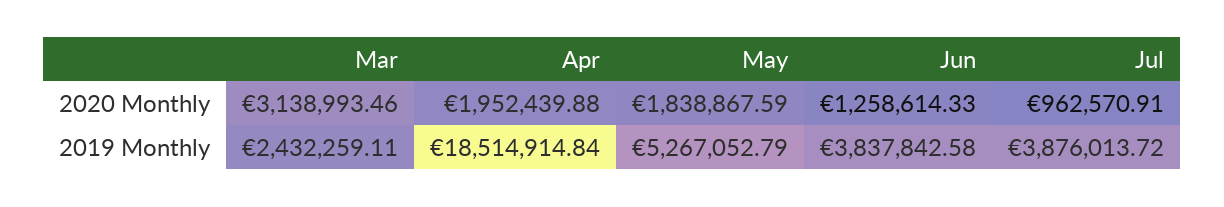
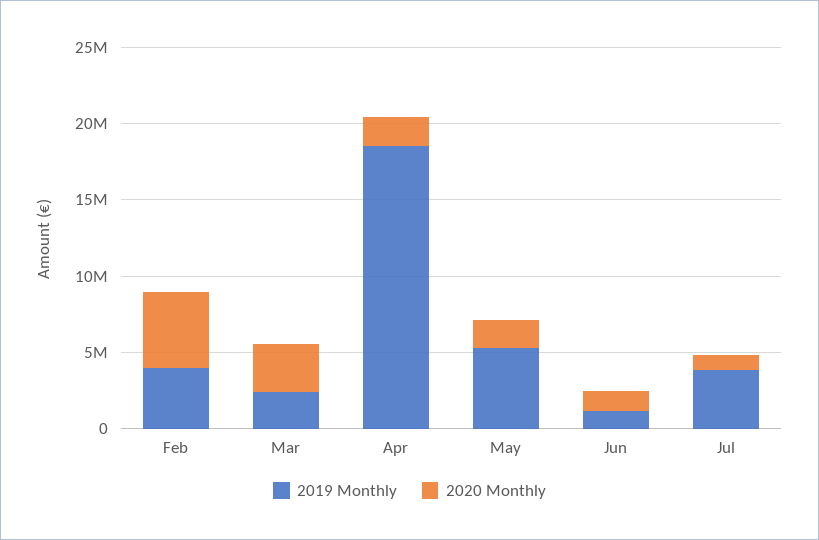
2019 Monthly, Jun: 3837842.58 -> 1000000
2019 Monthly, Feb: none -> 4000000
2020 Monthly, Feb: none -> 5000000

